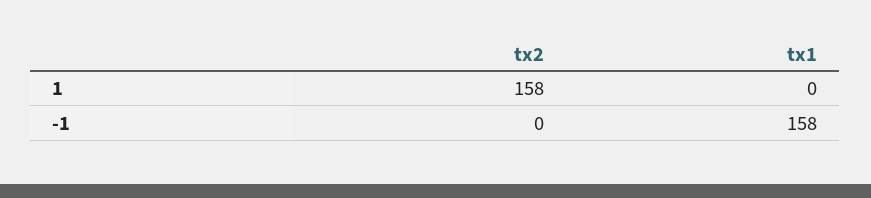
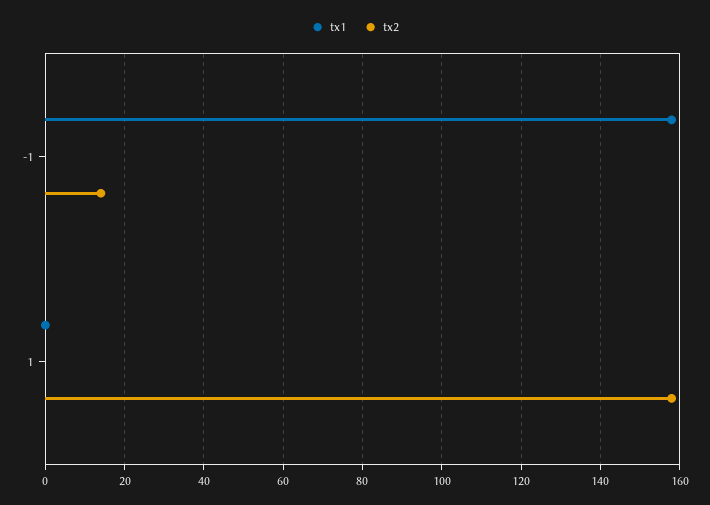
tx2, -1: 0 -> 15

